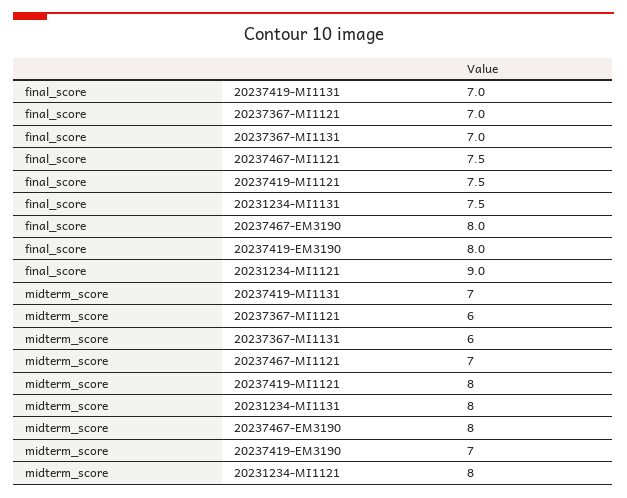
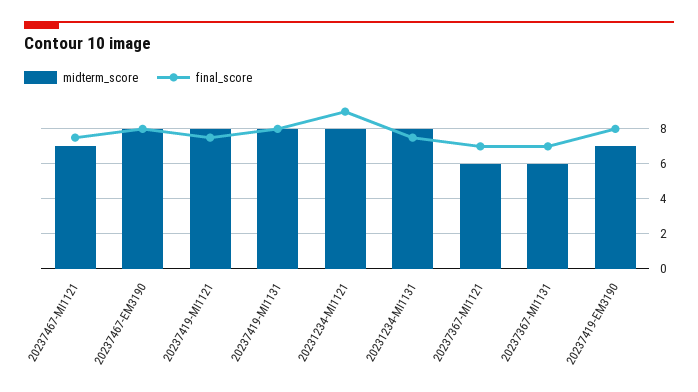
final_score, 20237419-MI1131: 7 -> 8
midterm_score, 20237419-MI1131: 7 -> 8

